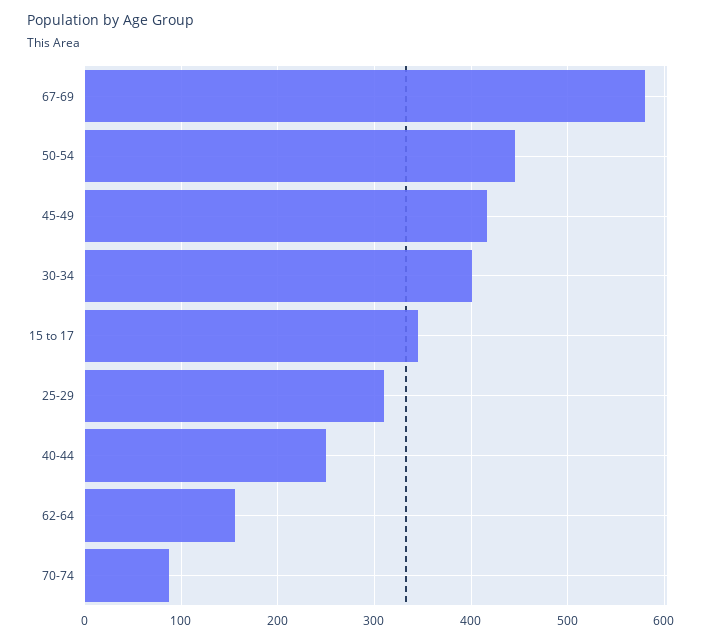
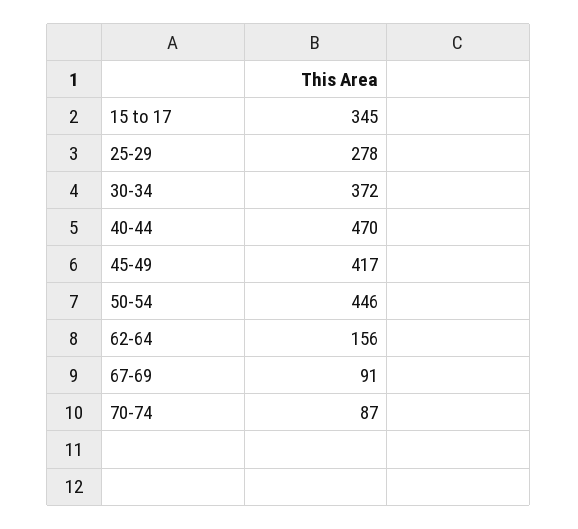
67-69: 580 -> 91
30-34: 400 -> 372
25-29: 310 -> 278
40-44: 250 -> 470

